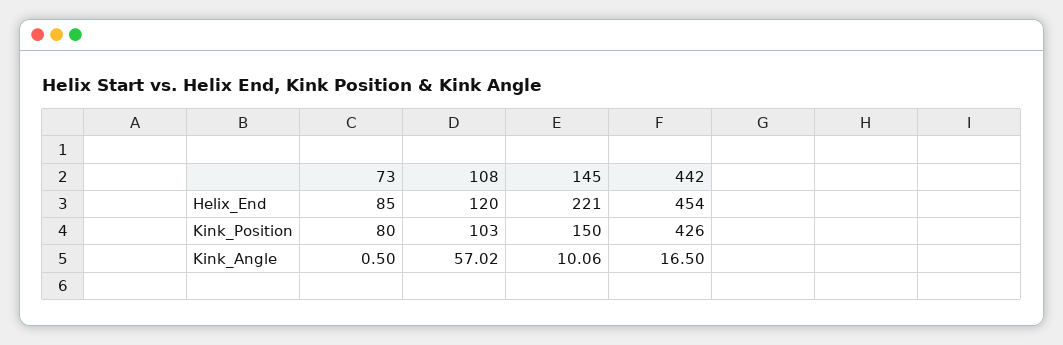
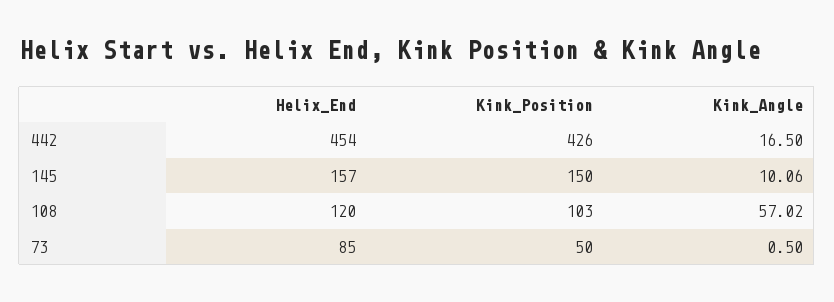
145, Helix_End: 221 -> 157
73, Kink_Position: 80 -> 50

